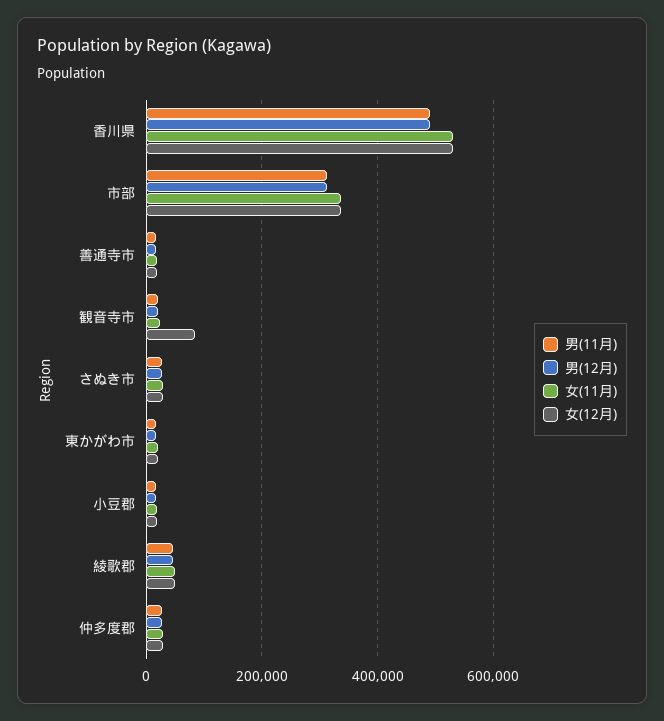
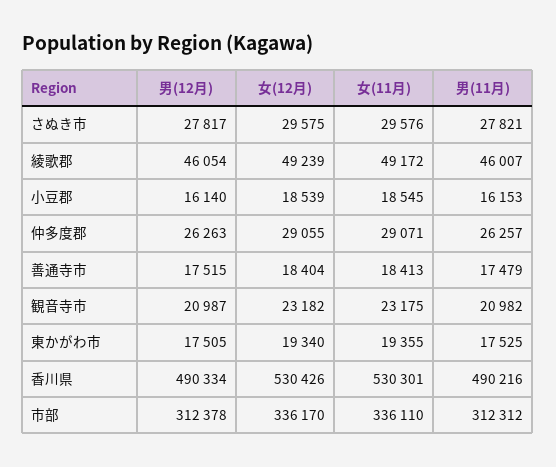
女(12月), 観音寺市: 80000 -> 23182

